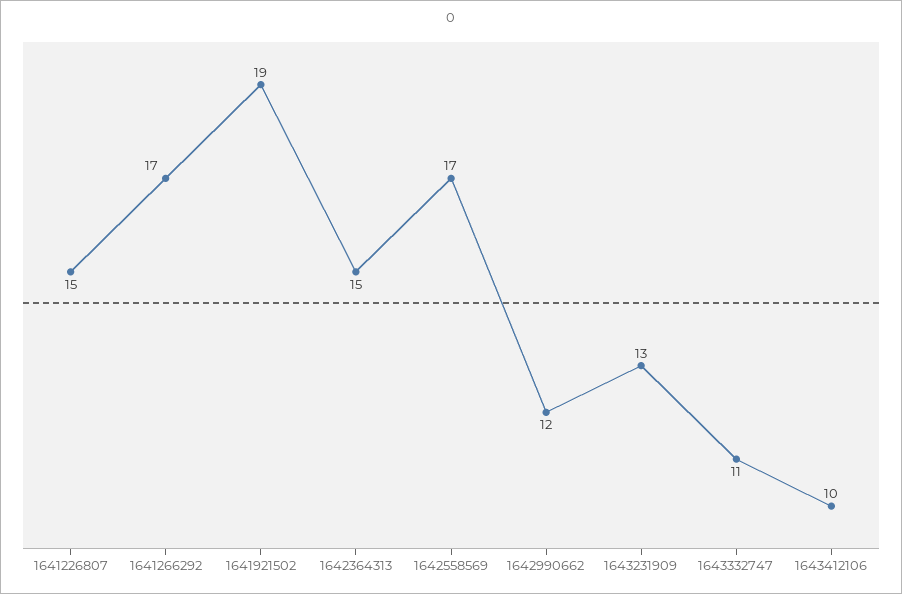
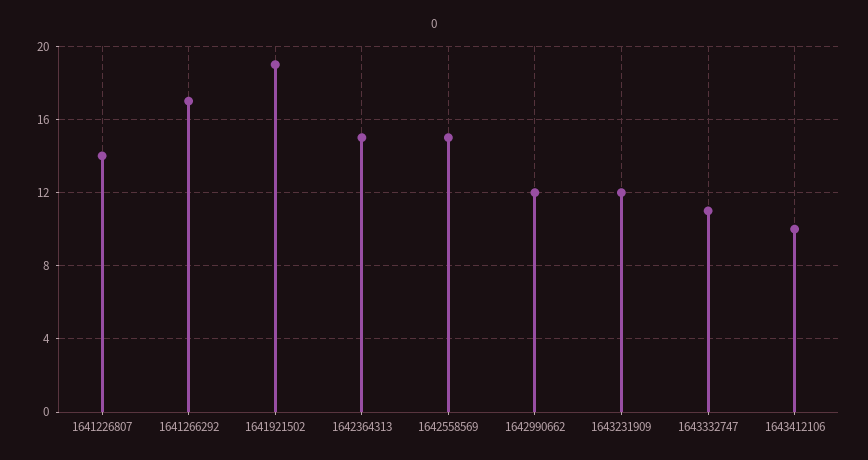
1641226807: 15 -> 14
1642558569: 17 -> 15
1643231909: 13 -> 12

